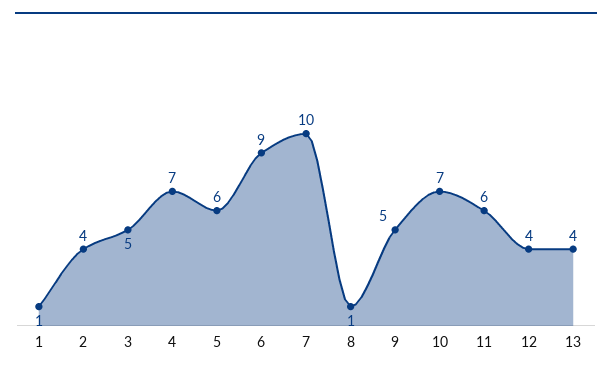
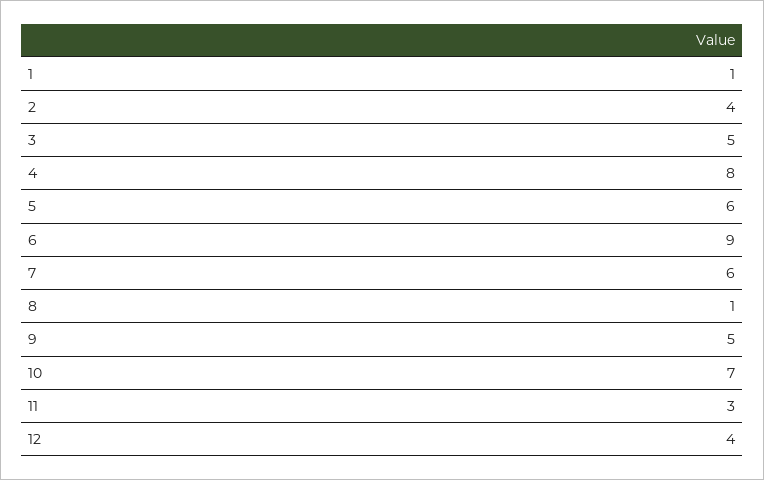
4: 7 -> 8
7: 10 -> 6
11: 6 -> 3
13: 4 -> none

